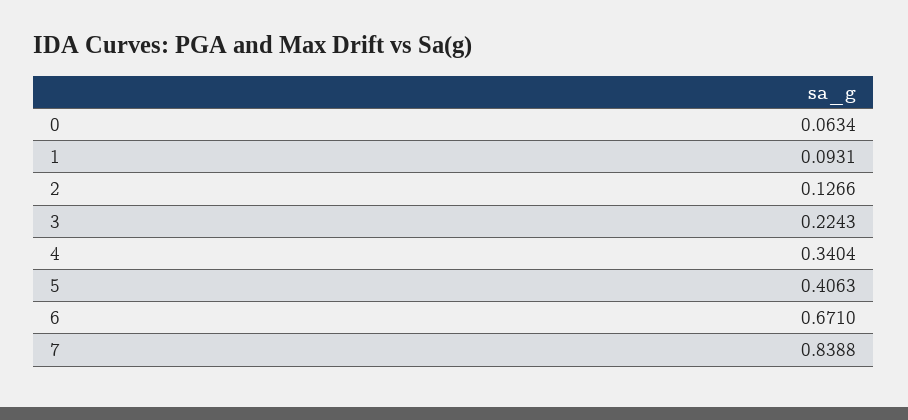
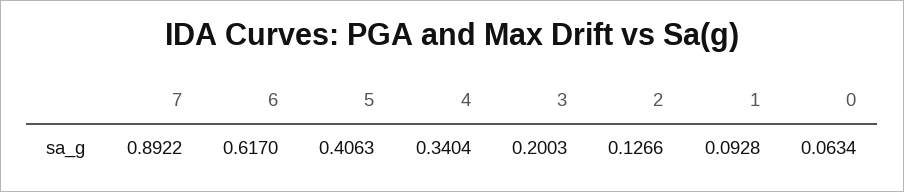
1: 0.0931 -> 0.0928
3: 0.2243 -> 0.2003
6: 0.671 -> 0.617
7: 0.8388 -> 0.8922

